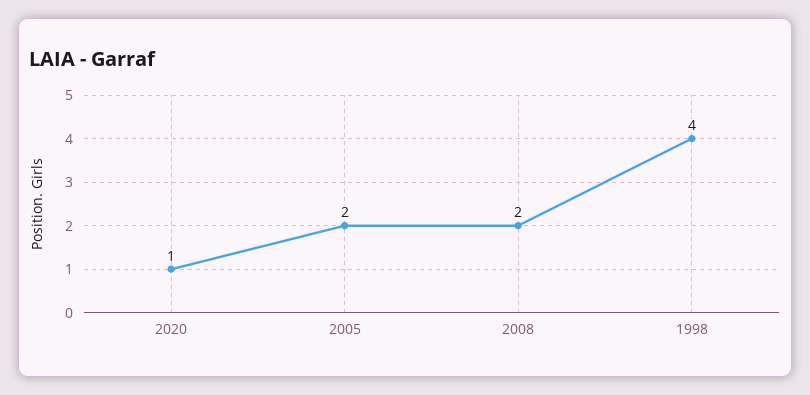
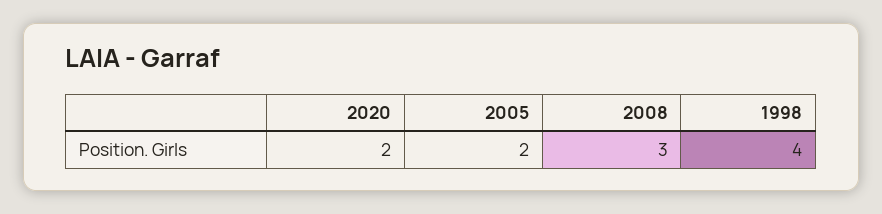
2020: 1 -> 2
2008: 2 -> 3

